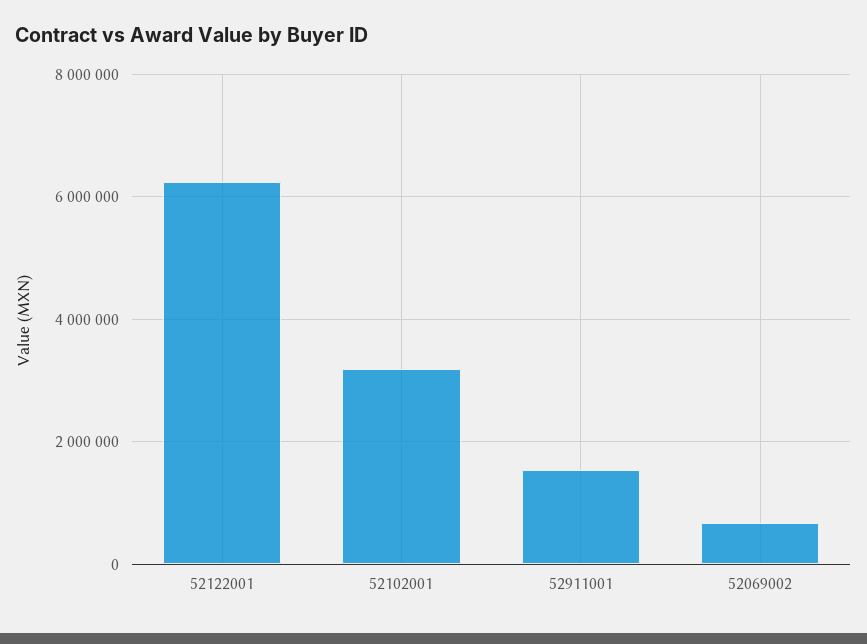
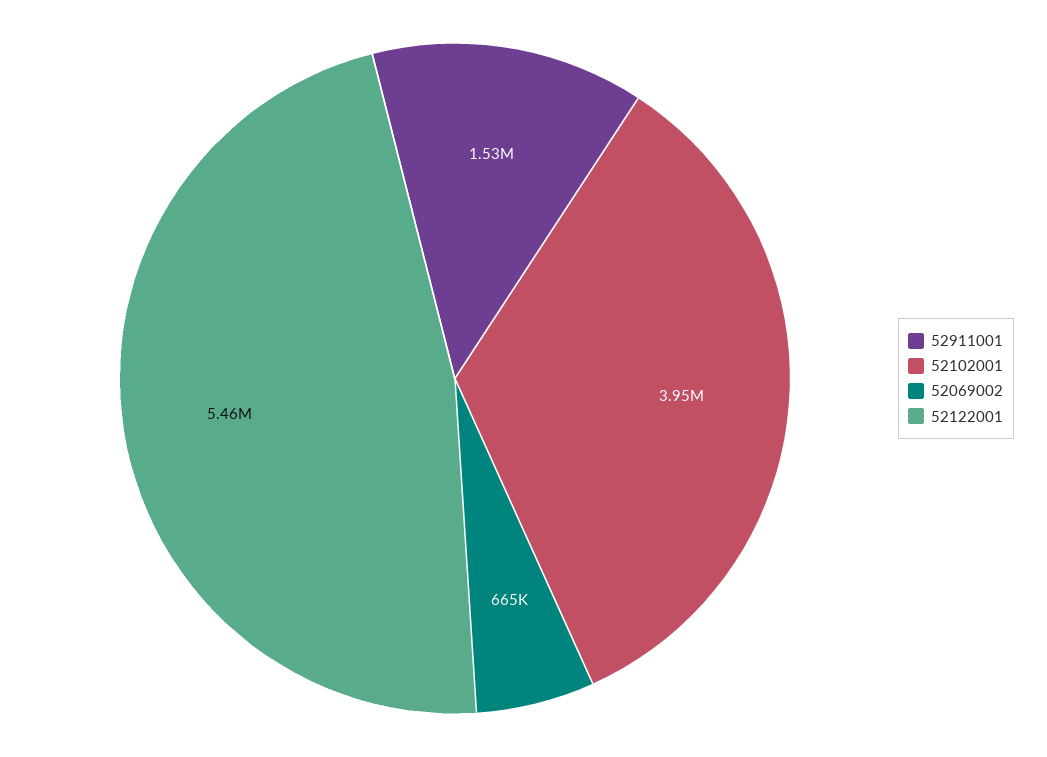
52122001: 6200000 -> 5460000
52102001: 3200000 -> 3950000

